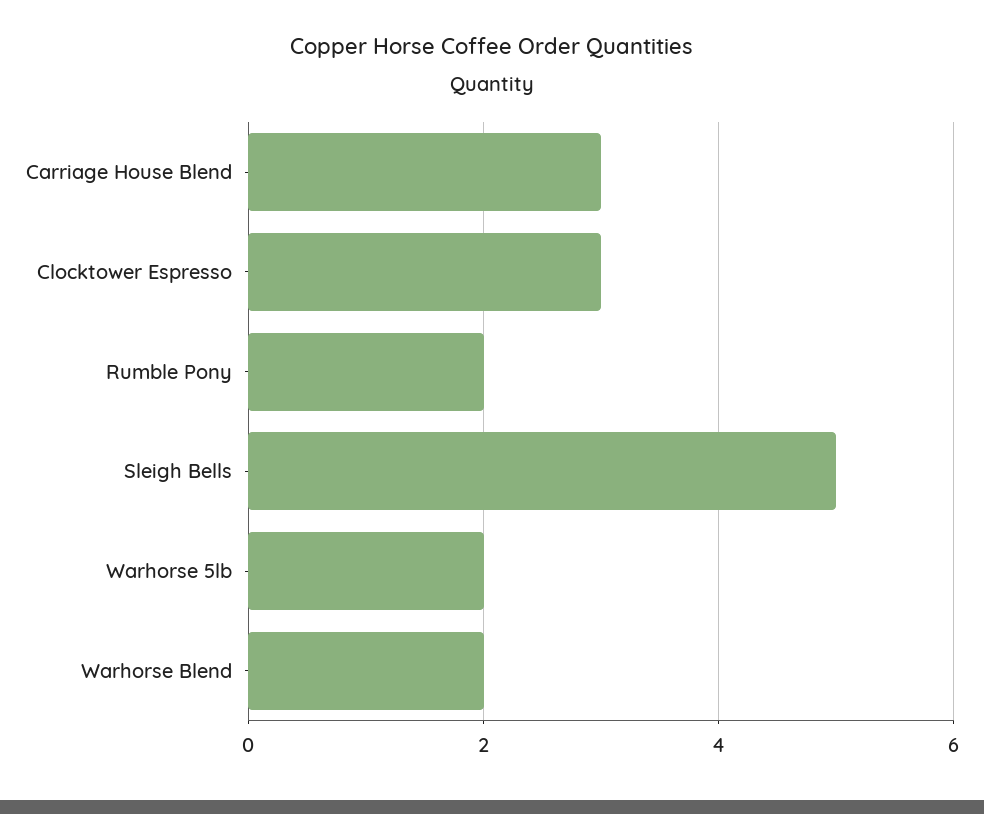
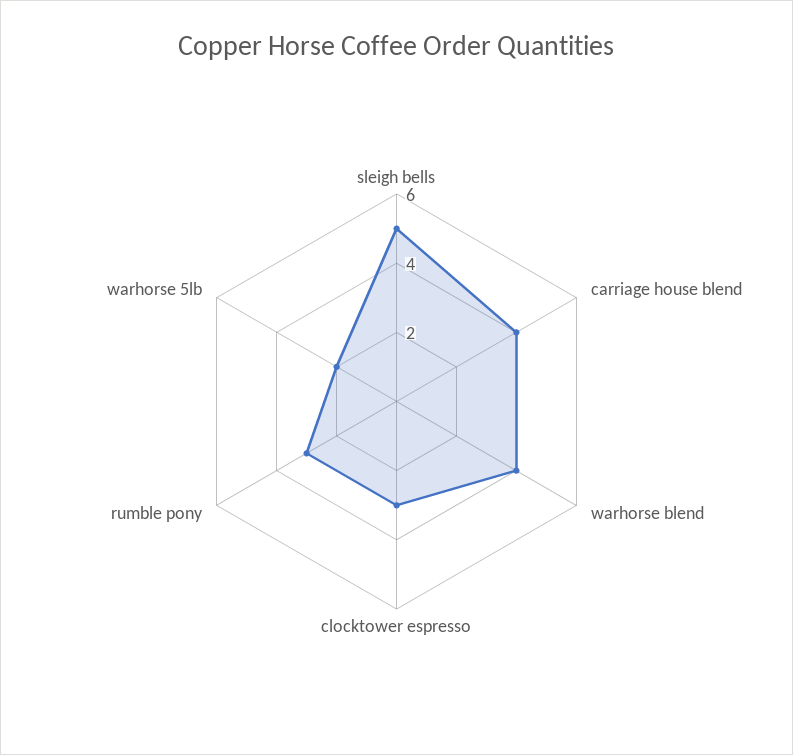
Carriage House Blend: 3 -> 4
Rumble Pony: 2 -> 3
Warhorse Blend: 2 -> 4

